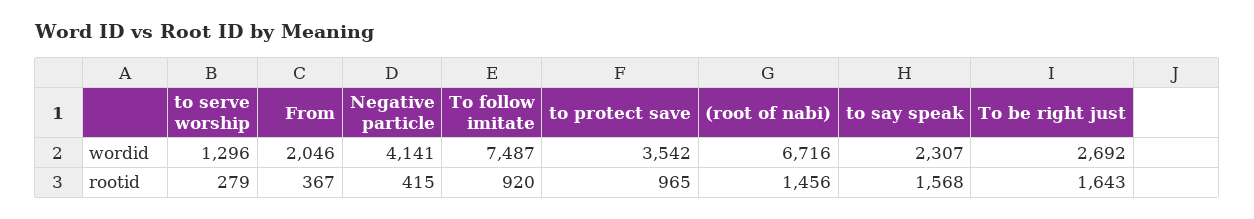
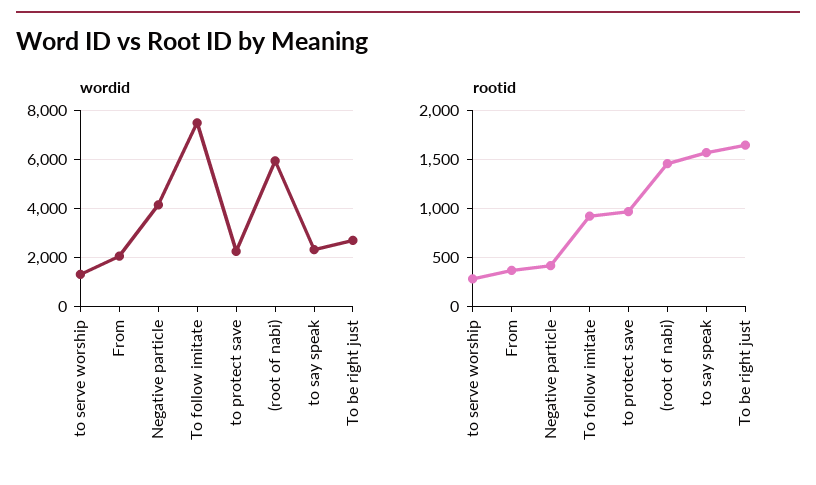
wordid, to protect save: 3542 -> 2250
wordid, (root of nabi): 6716 -> 6000

